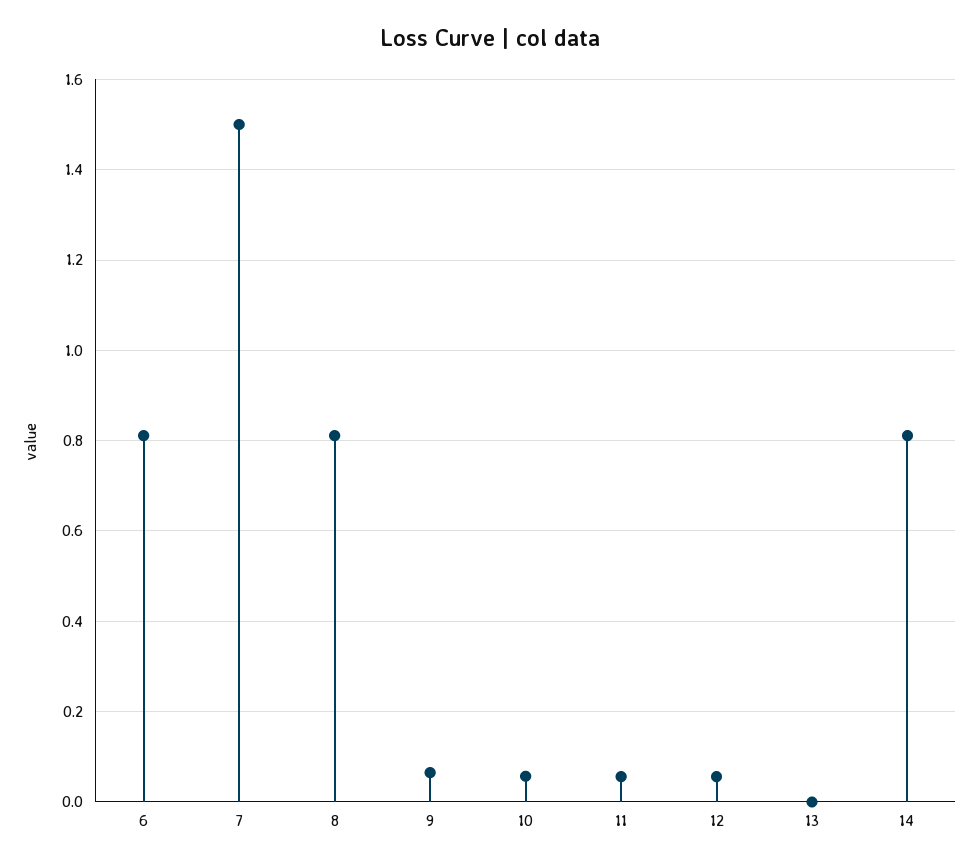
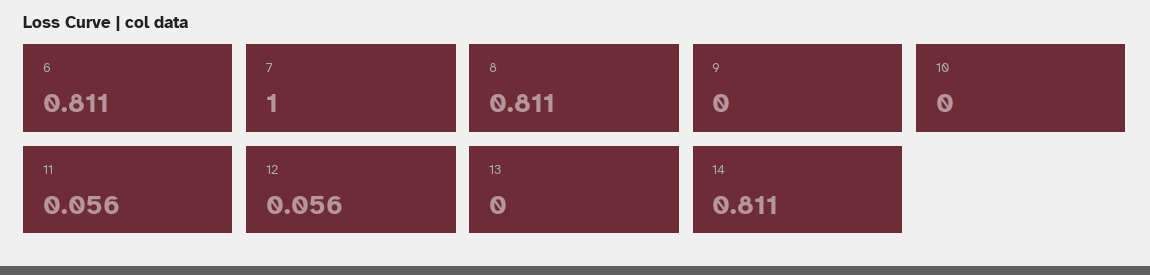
7: 1.5 -> 1
9: 0.06 -> 0
10: 0.06 -> 0

